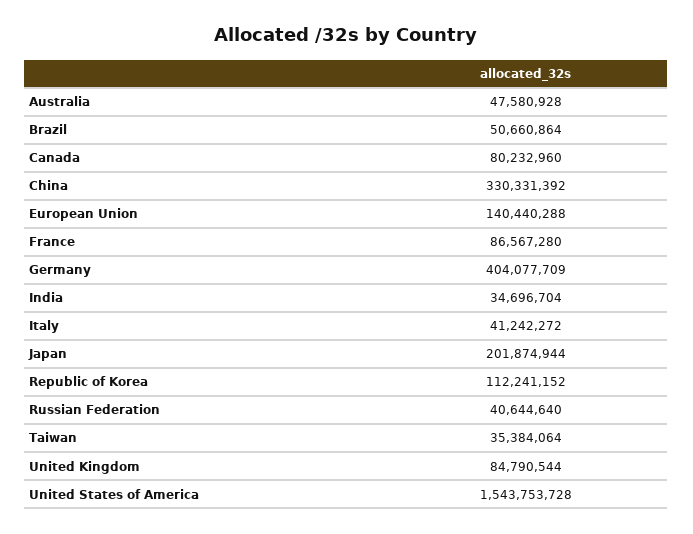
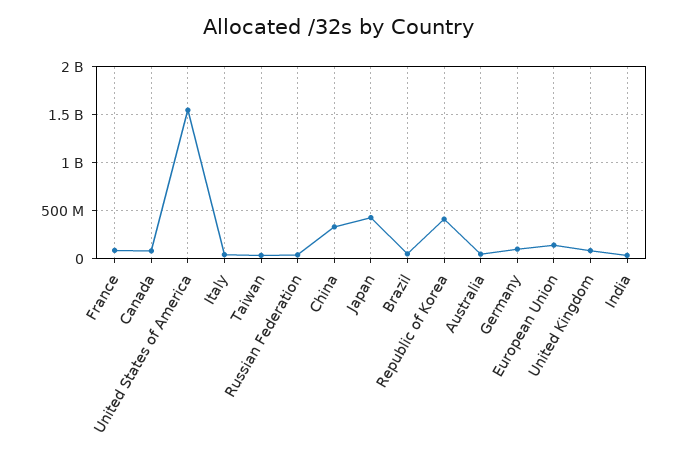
Germany: 404077709 -> 100000000
Japan: 201874944 -> 400000000
Republic of Korea: 112241152 -> 400000000

